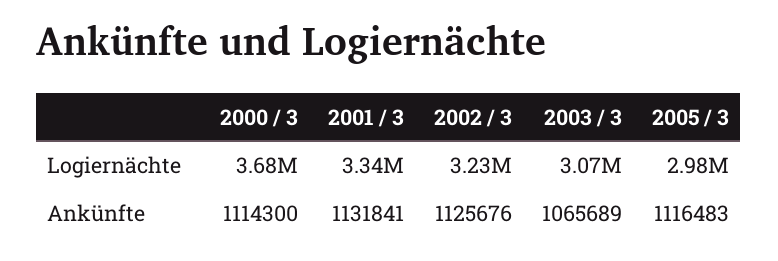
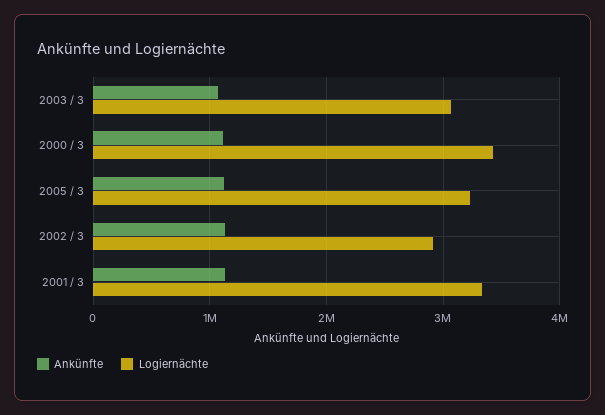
Logiernächte, 2000 / 3: 3680000 -> 3400000
Logiernächte, 2002 / 3: 3230000 -> 2900000
Logiernächte, 2005 / 3: 2980000 -> 3200000

